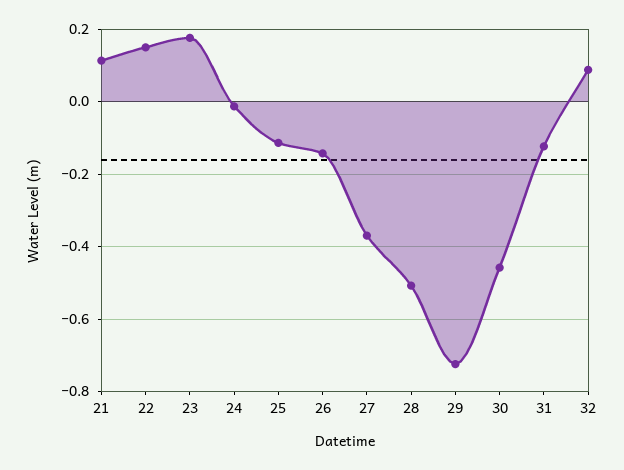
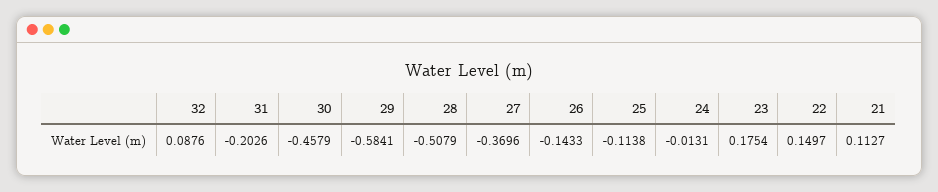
29: -0.72 -> -0.5841
31: -0.12 -> -0.2026

